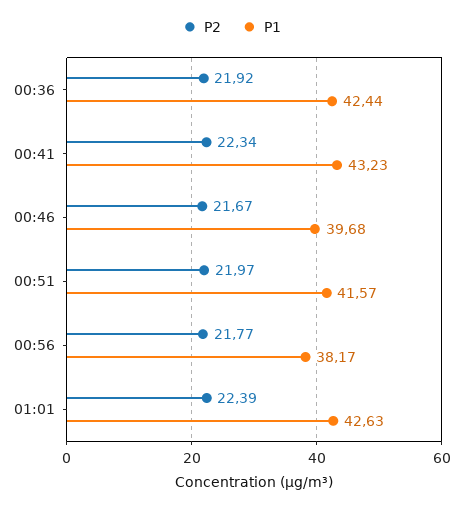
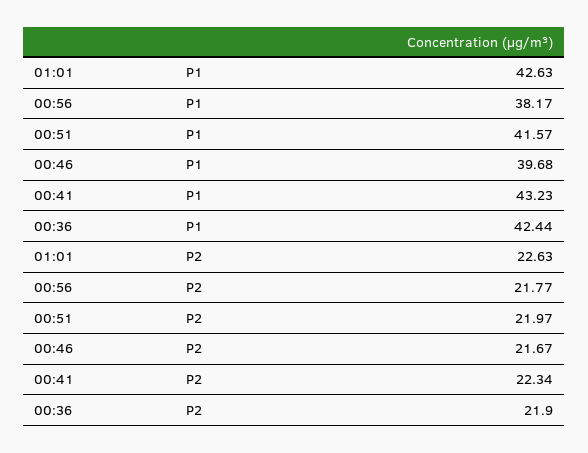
P2, 00:36: 21.92 -> 21.9
P2, 01:01: 22.39 -> 22.63

